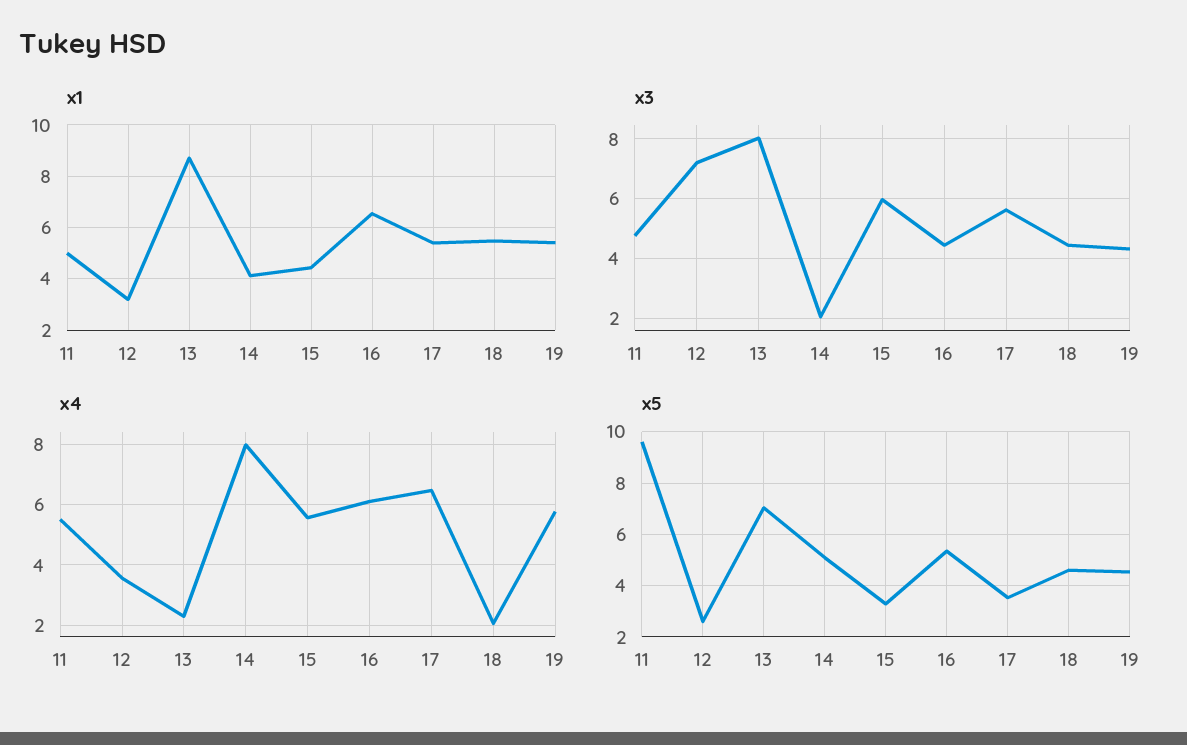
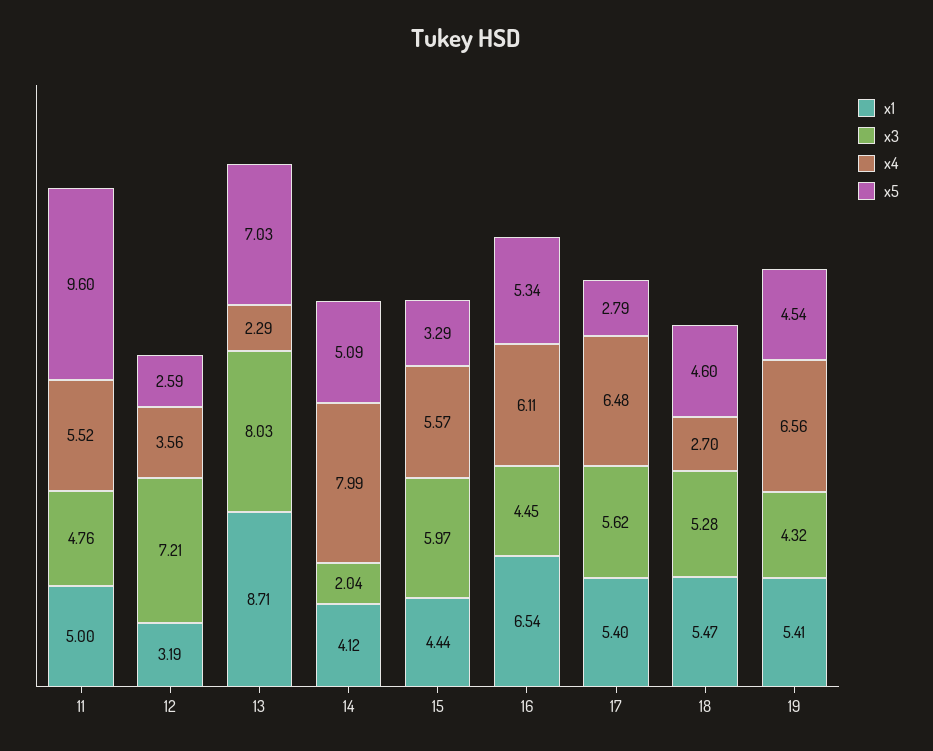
x3, 18: 4.5 -> 5.28
x4, 18: 2 -> 2.7
x4, 19: 5.8 -> 6.56
x5, 17: 3.5 -> 2.79

